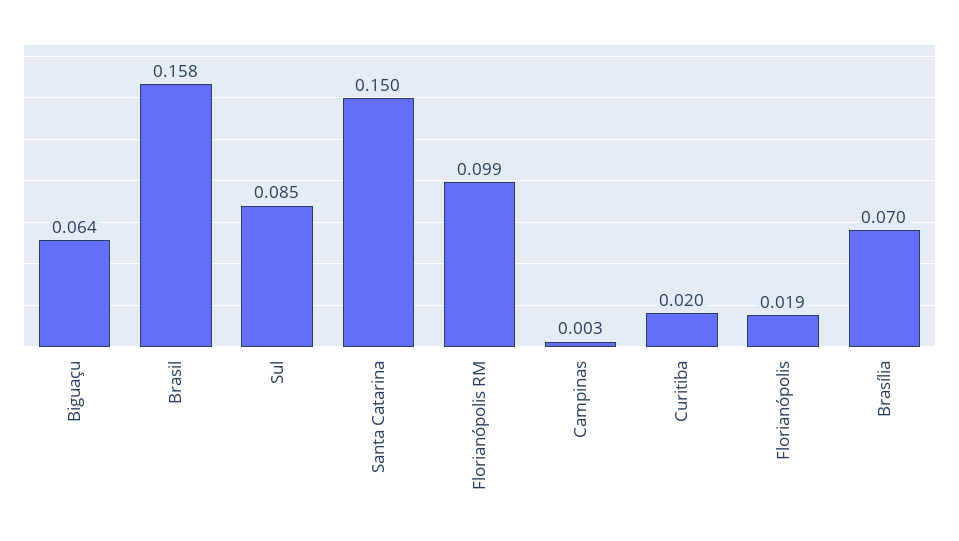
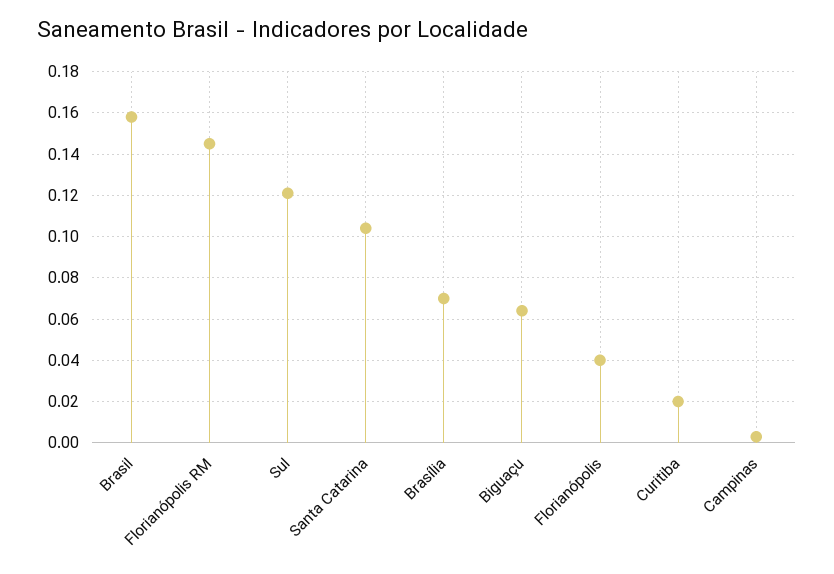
Sul: 0.085 -> 0.12
Santa Catarina: 0.15 -> 0.105
Florianópolis RM: 0.099 -> 0.145
Florianópolis: 0.019 -> 0.04

